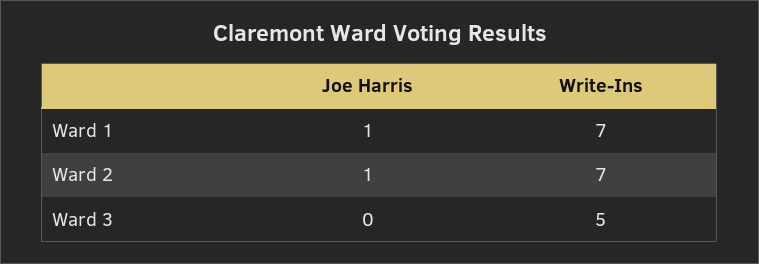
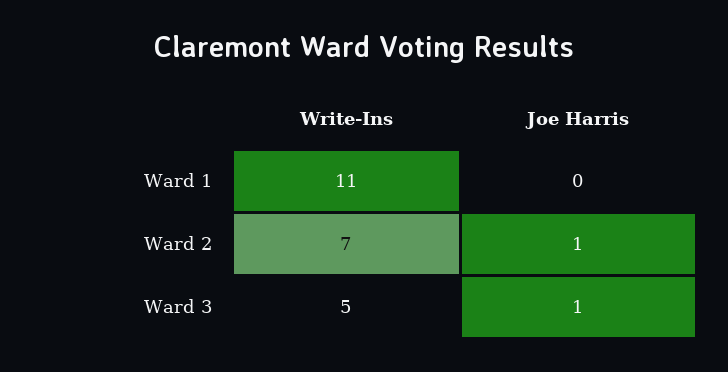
Joe Harris, Ward 1: 1 -> 0
Write-Ins, Ward 1: 7 -> 11
Joe Harris, Ward 3: 0 -> 1

